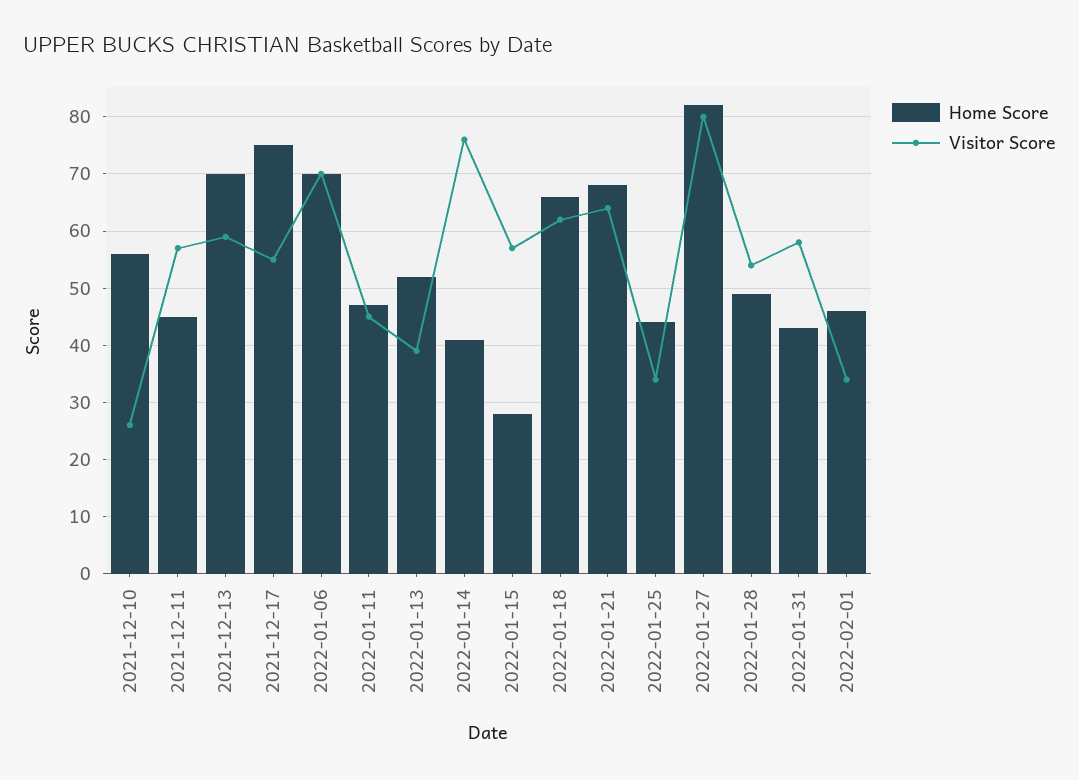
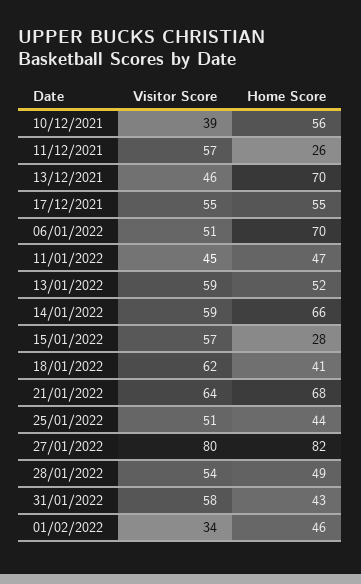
Visitor Score, 2021-12-10: 25 -> 39
Home Score, 2021-12-11: 45 -> 26
Visitor Score, 2021-12-13: 60 -> 46
Home Score, 2021-12-17: 75 -> 55
Visitor Score, 2022-01-06: 70 -> 51
Visitor Score, 2022-01-13: 40 -> 59
Home Score, 2022-01-14: 40 -> 66
Visitor Score, 2022-01-14: 75 -> 59
Home Score, 2022-01-18: 65 -> 41
Visitor Score, 2022-01-25: 35 -> 51

